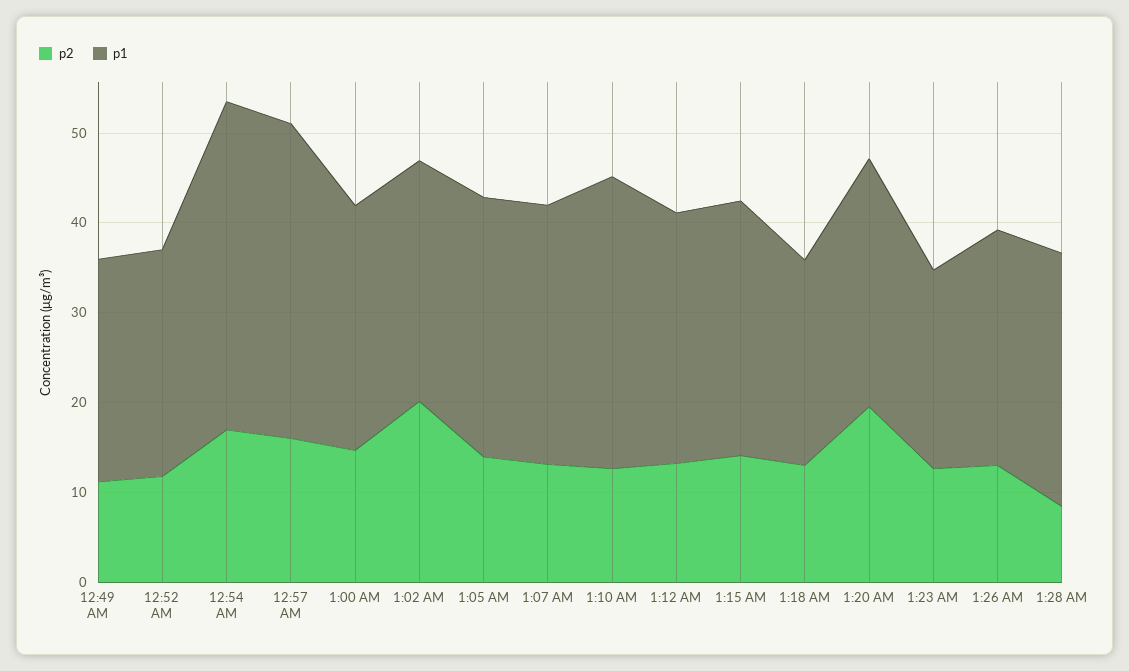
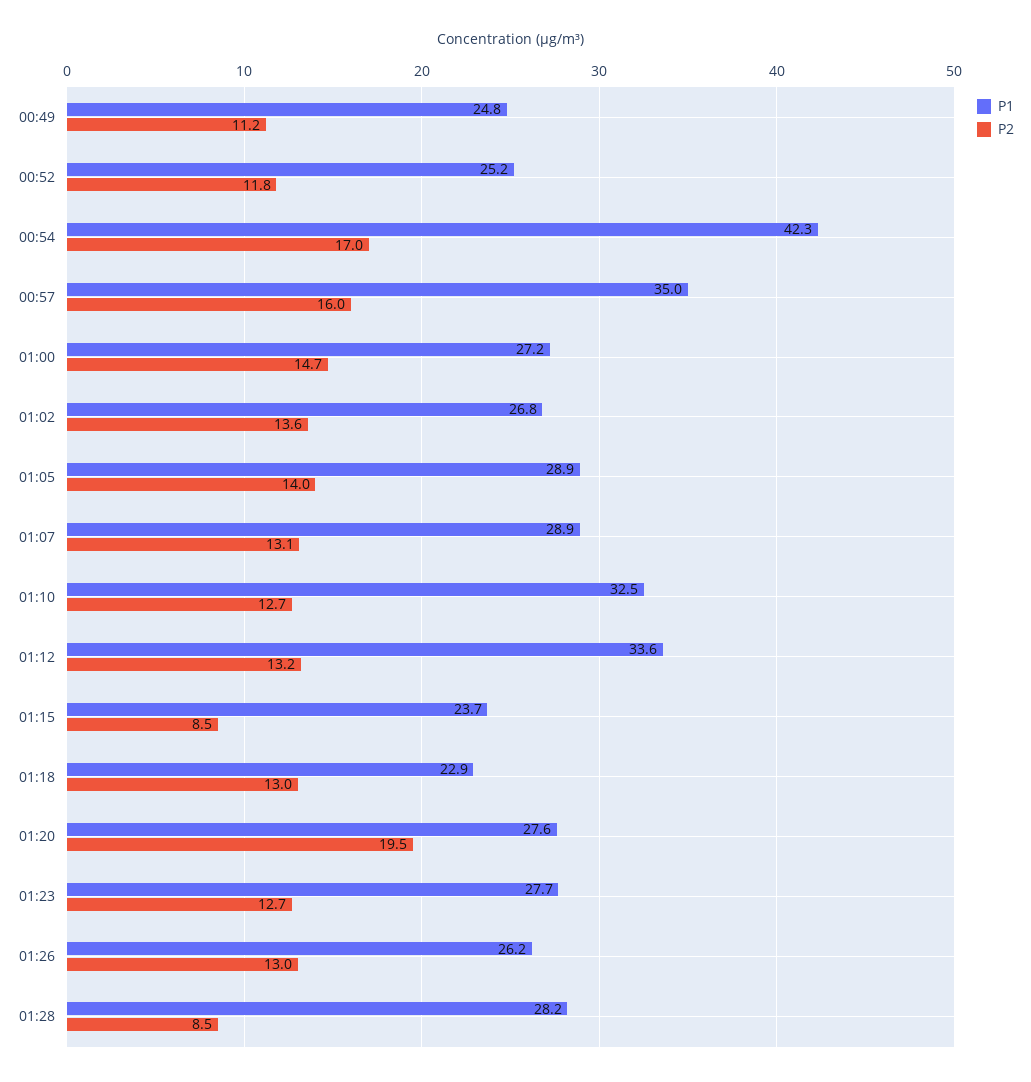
p1, 12:54 AM: 36 -> 42.3
p2, 1:02 AM: 20 -> 13.6
p1, 1:12 AM: 28 -> 33.6
p2, 1:15 AM: 14 -> 8.5
p1, 1:15 AM: 28 -> 23.7
p1, 1:23 AM: 22 -> 27.7

